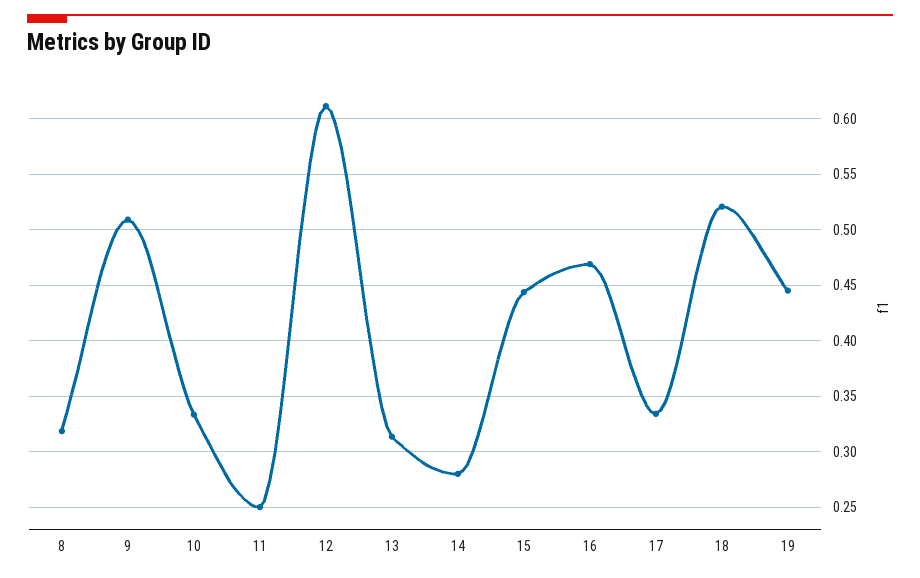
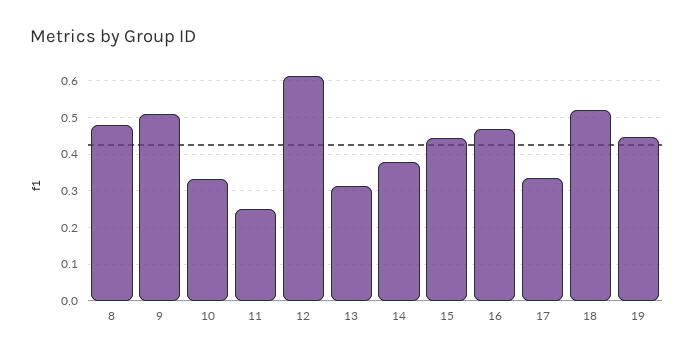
8: 0.32 -> 0.48
14: 0.28 -> 0.38

